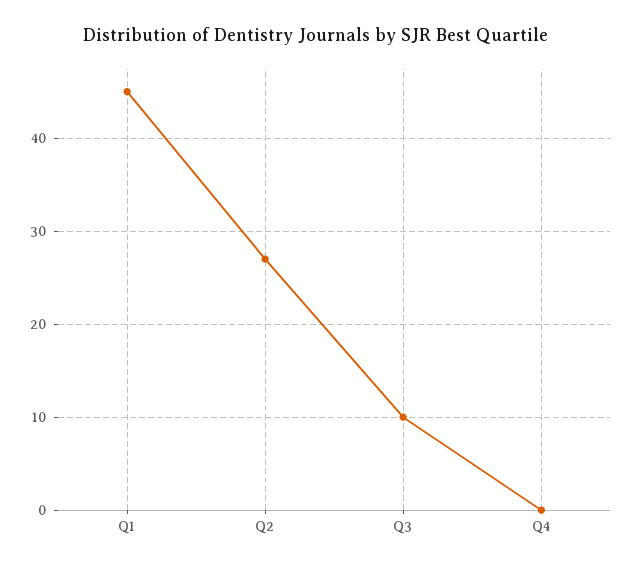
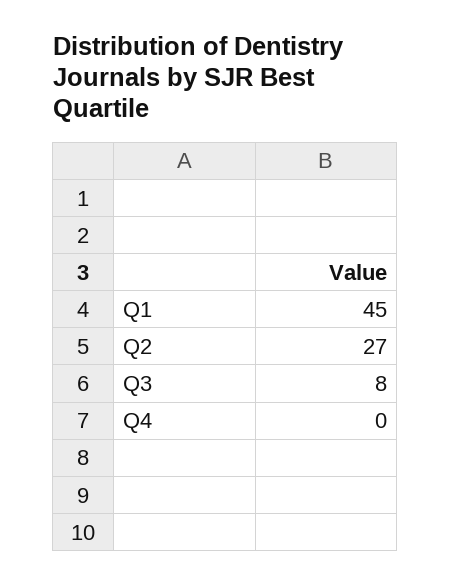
Q3: 10 -> 8

